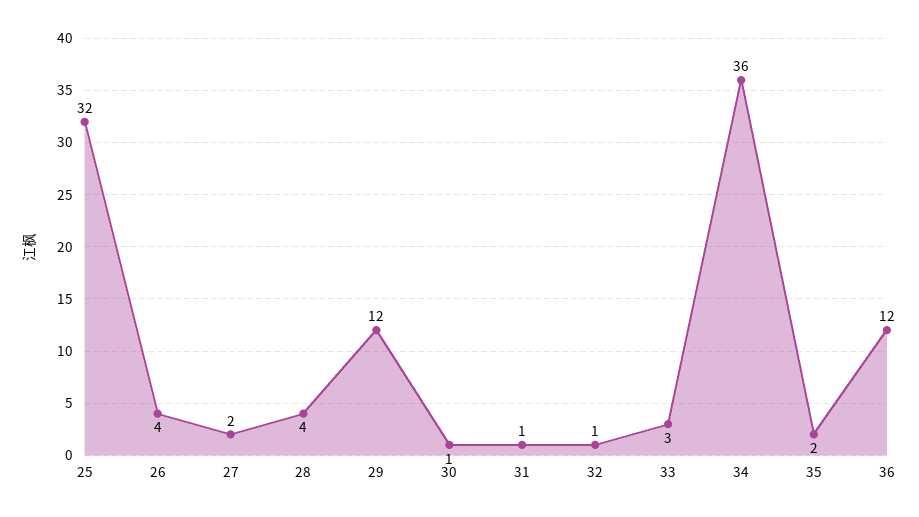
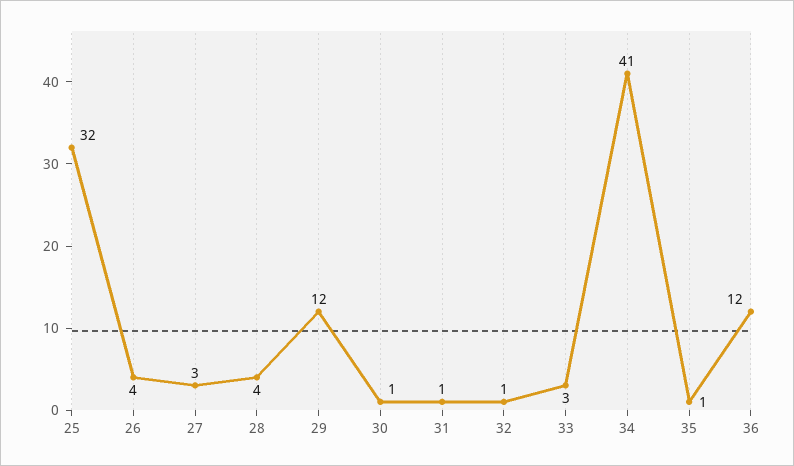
27: 2 -> 3
34: 36 -> 41
35: 2 -> 1

